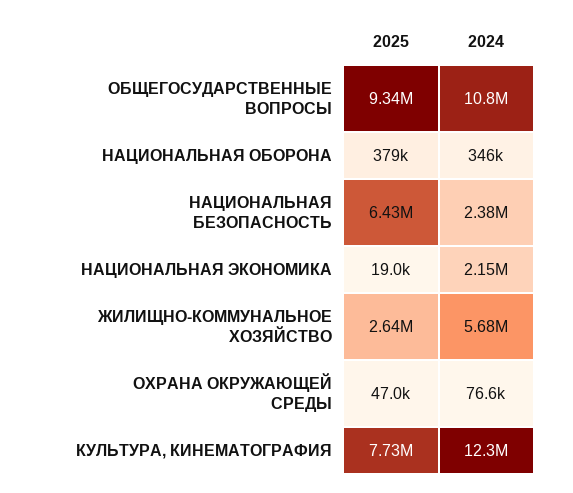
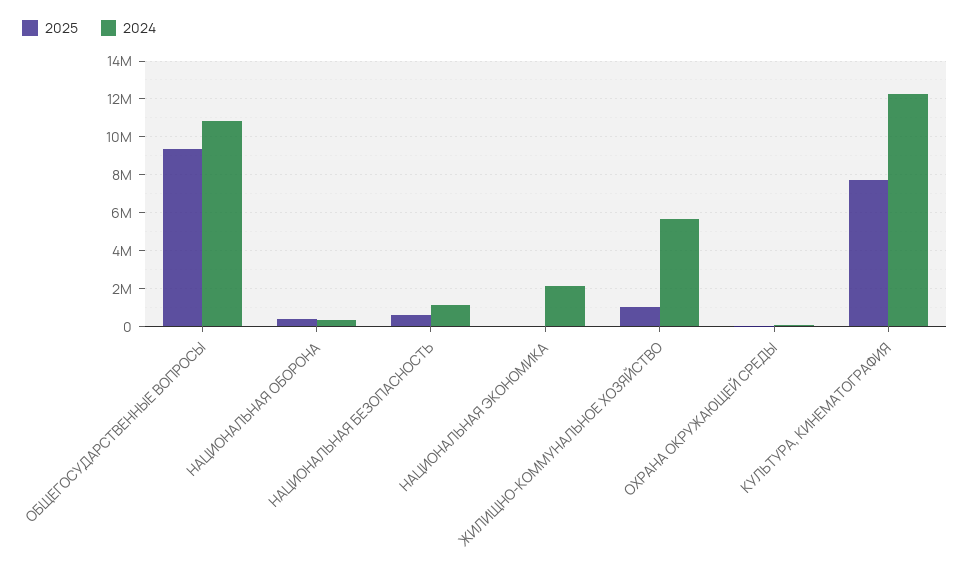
2025, НАЦИОНАЛЬНАЯ БЕЗОПАСНОСТЬ: 6430000 -> 500000
2024, НАЦИОНАЛЬНАЯ БЕЗОПАСНОСТЬ: 2380000 -> 1000000
2025, ЖИЛИЩНО-КОММУНАЛЬНОЕ ХОЗЯЙСТВО: 2640000 -> 1000000

